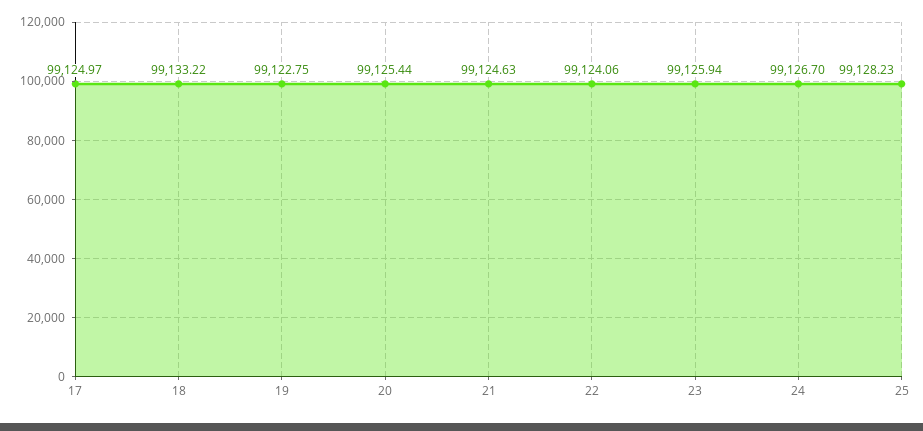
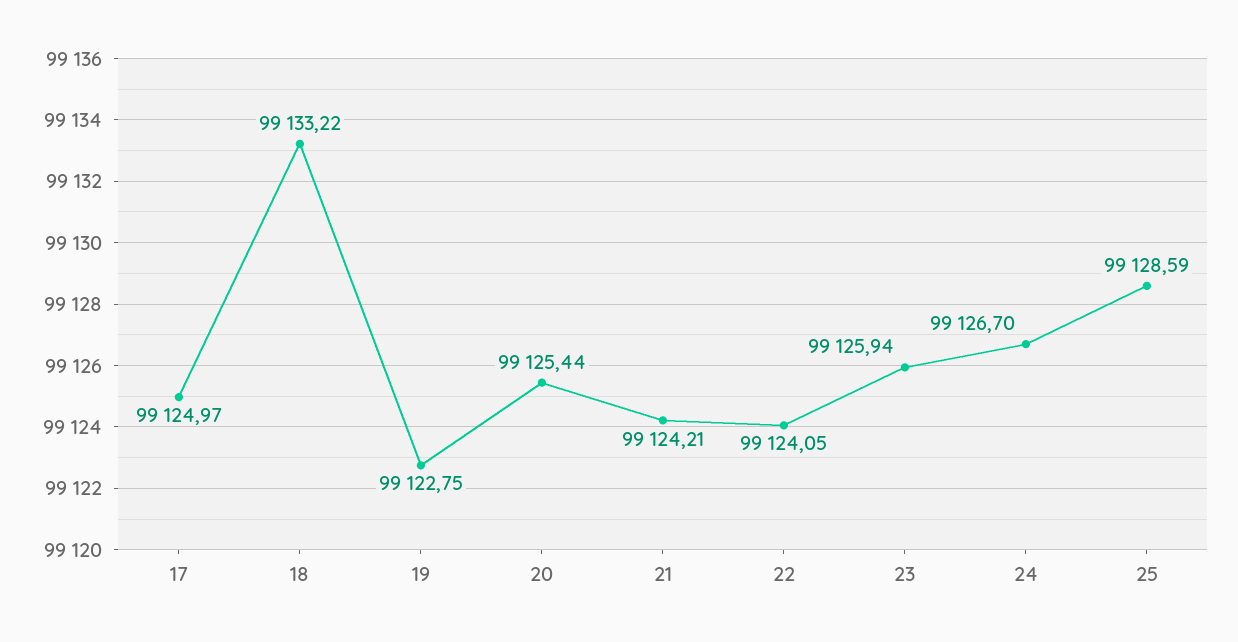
21: 99124.63 -> 99124.21
22: 99124.06 -> 99124.05
25: 99128.23 -> 99128.59

